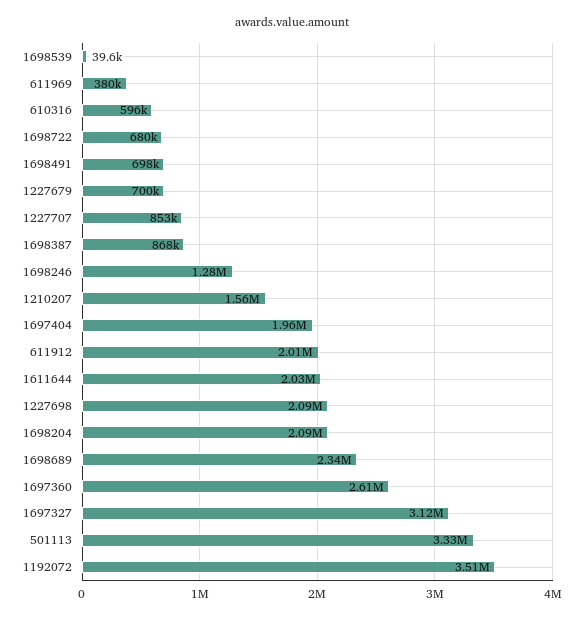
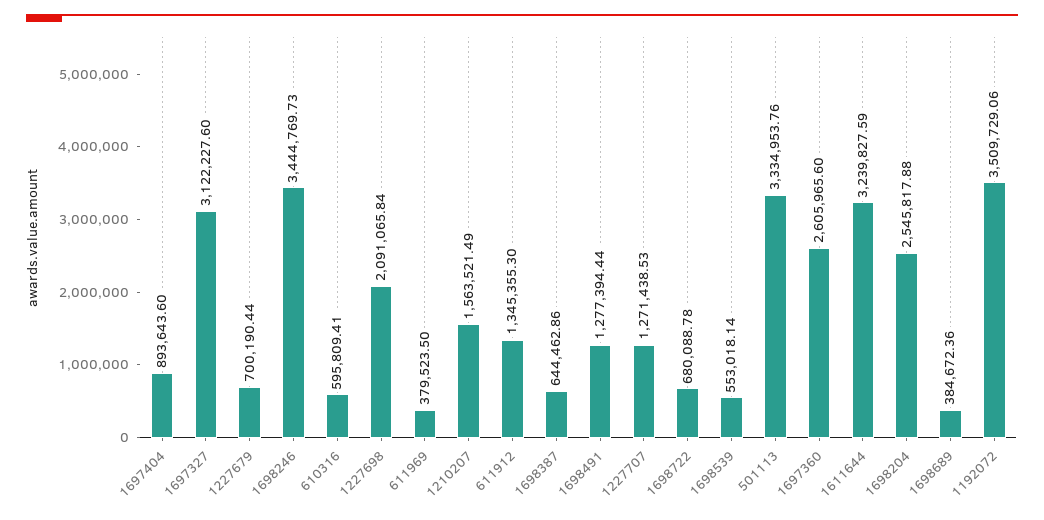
1698539: 39600 -> 553018.14
1698491: 698000 -> 1277394.44
1227707: 853000 -> 1271438.53
1698387: 868000 -> 644462.86
1698246: 1280000 -> 3444769.73
1697404: 1960000 -> 893643.6
611912: 2010000 -> 1345355.3
1611644: 2030000 -> 3239827.59
1698204: 2090000 -> 2545817.88
1698689: 2340000 -> 384672.36

